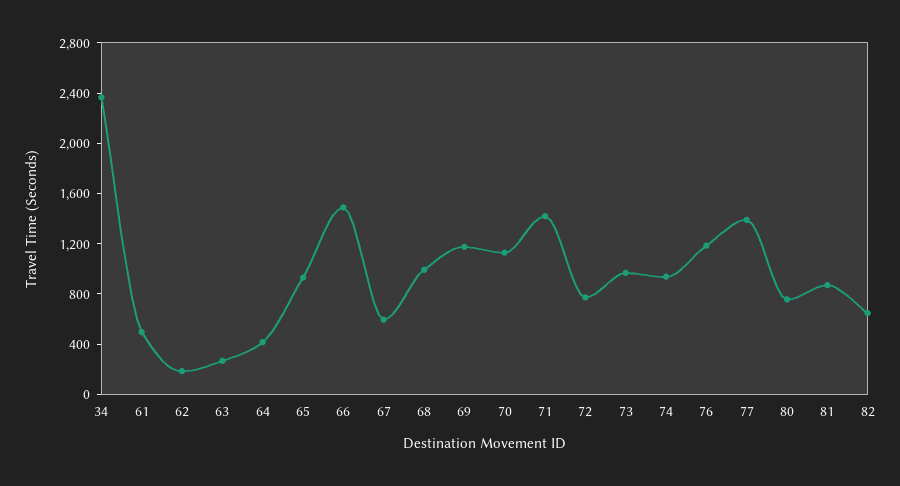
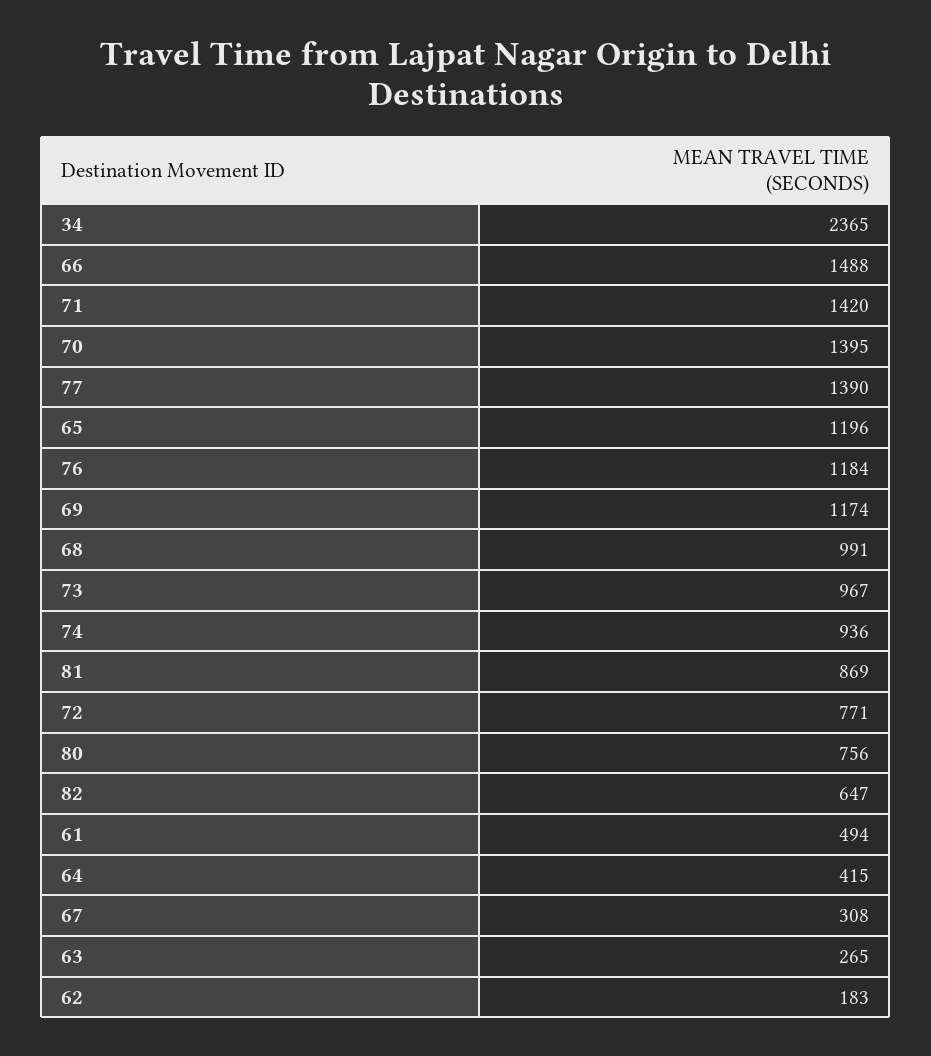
65: 900 -> 1196
67: 600 -> 308
70: 1100 -> 1395

